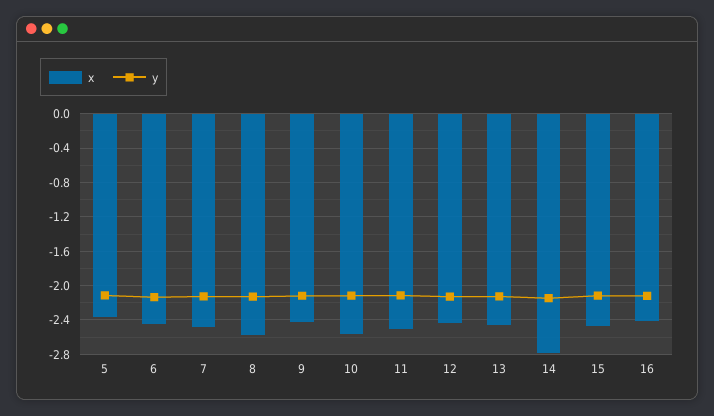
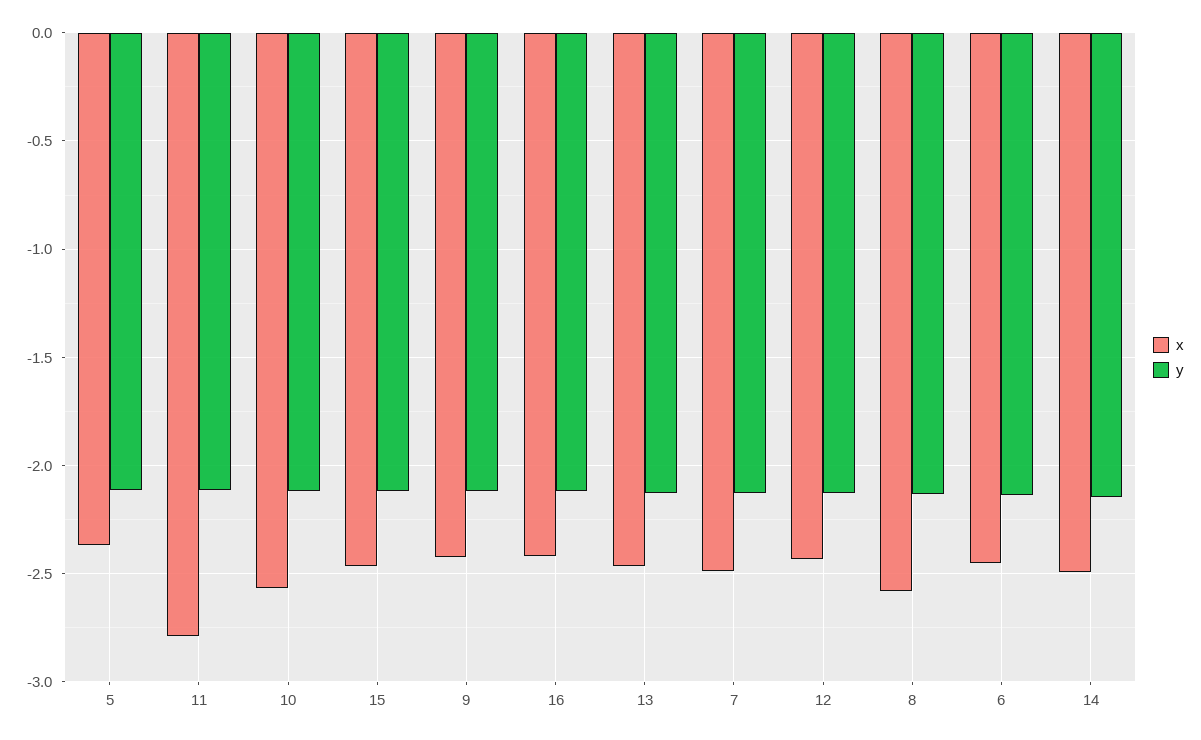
x, 11: -2.5 -> -2.8
x, 14: -2.8 -> -2.5

